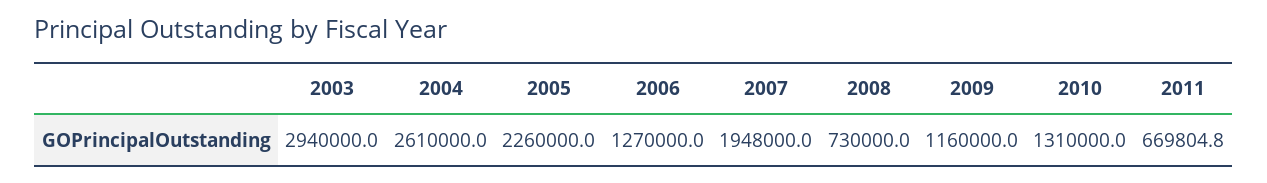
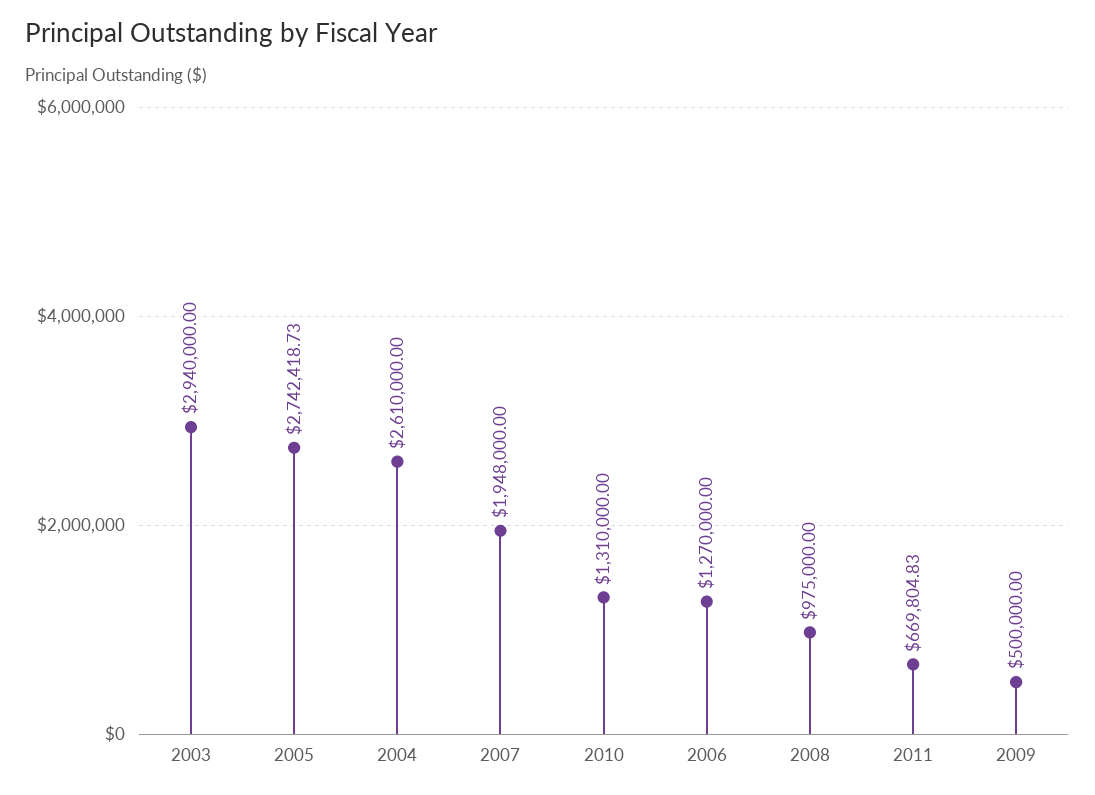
2005: 2260000 -> 2742418.73
2008: 730000 -> 975000
2009: 1160000 -> 500000

